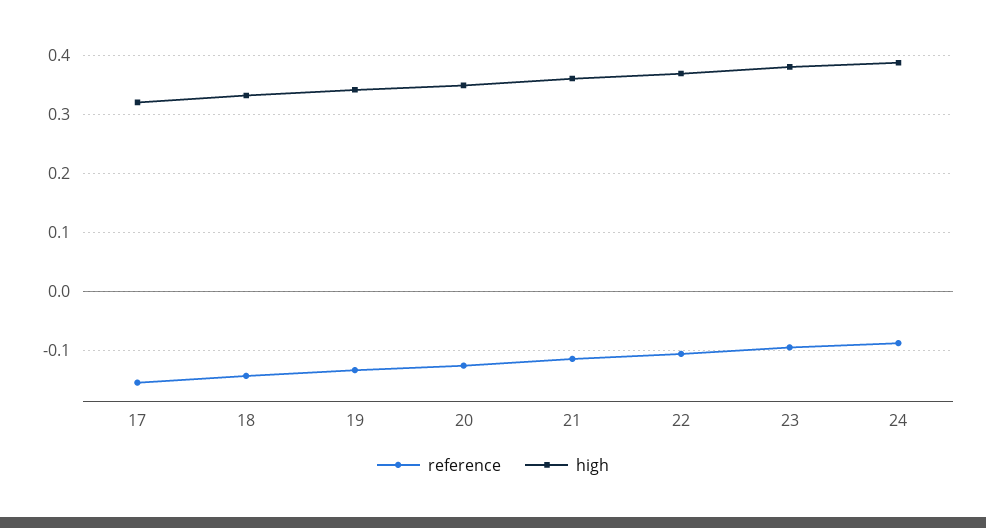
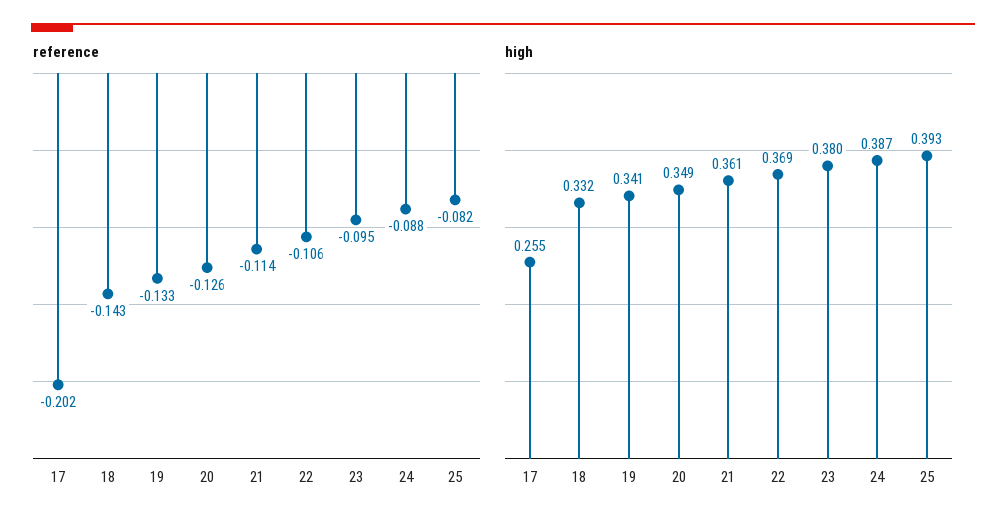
reference, 17: -0.16 -> -0.202
high, 17: 0.32 -> 0.255
reference, 25: none -> -0.082
high, 25: none -> 0.393

